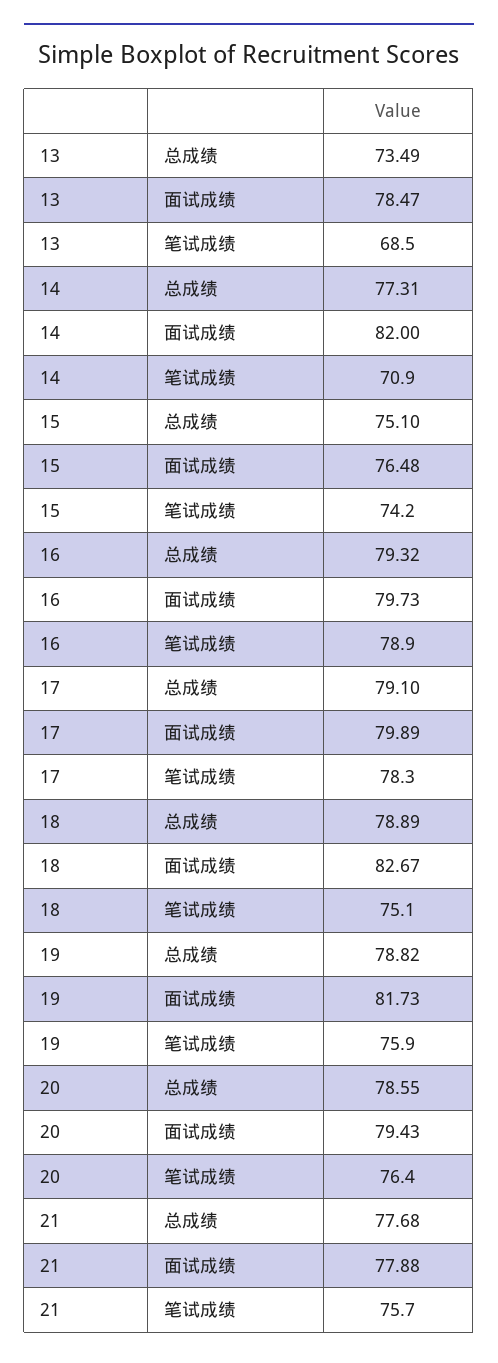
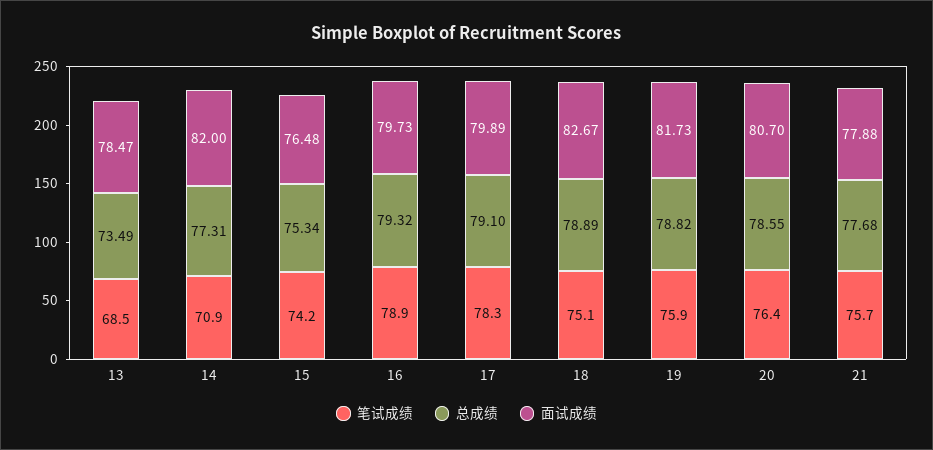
总成绩, 15: 75.1 -> 75.34
面试成绩, 20: 79.43 -> 80.7

